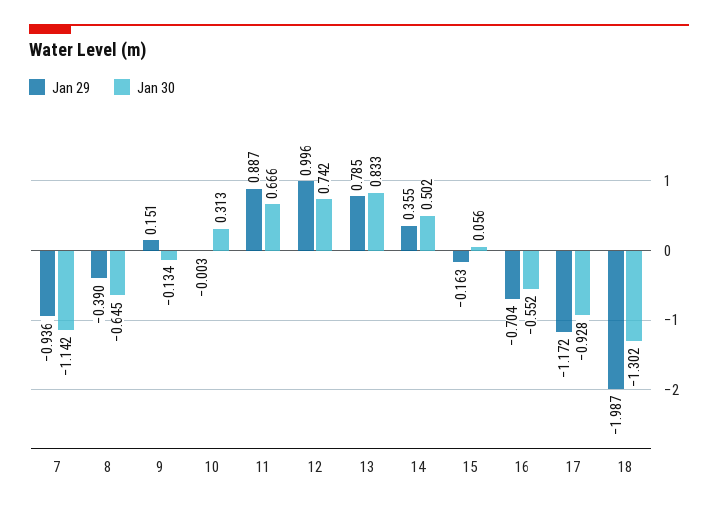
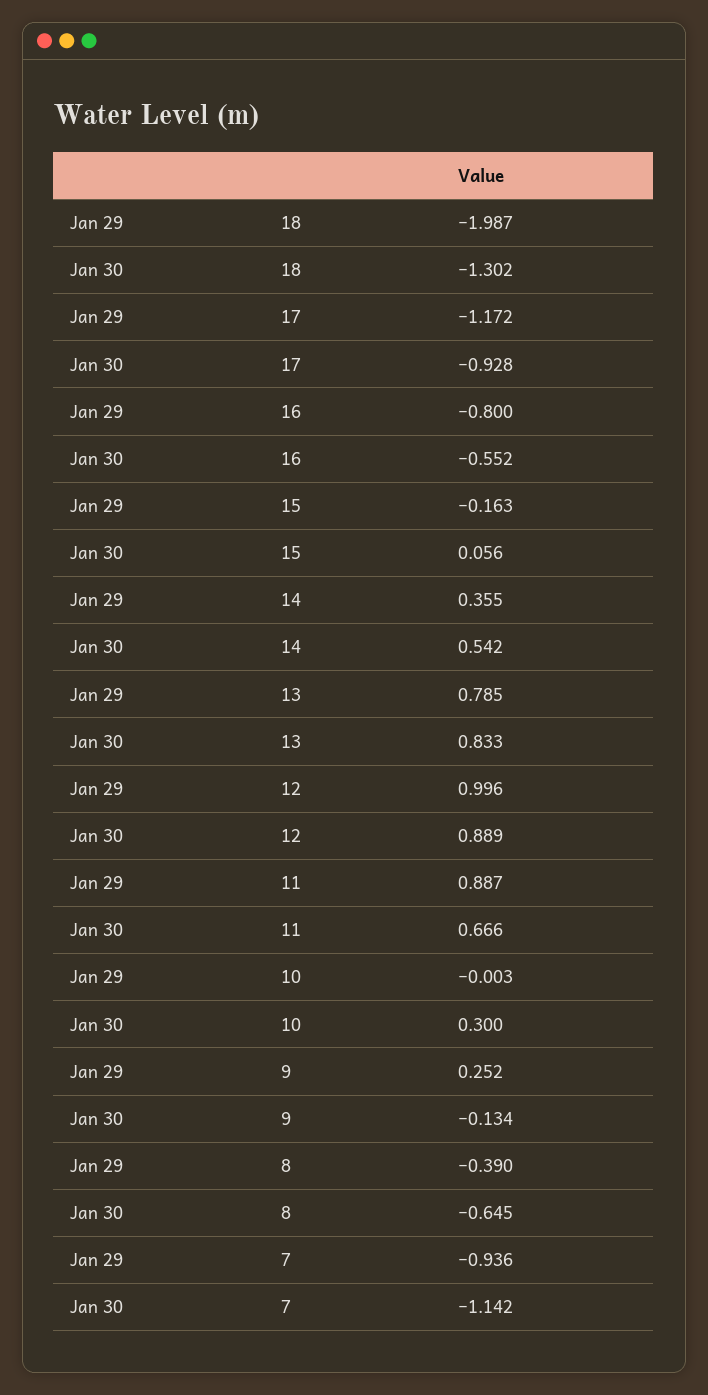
Jan 29, 9: 0.151 -> 0.252
Jan 30, 10: 0.313 -> 0.3
Jan 30, 12: 0.742 -> 0.889
Jan 30, 14: 0.502 -> 0.542
Jan 29, 16: -0.704 -> -0.8

